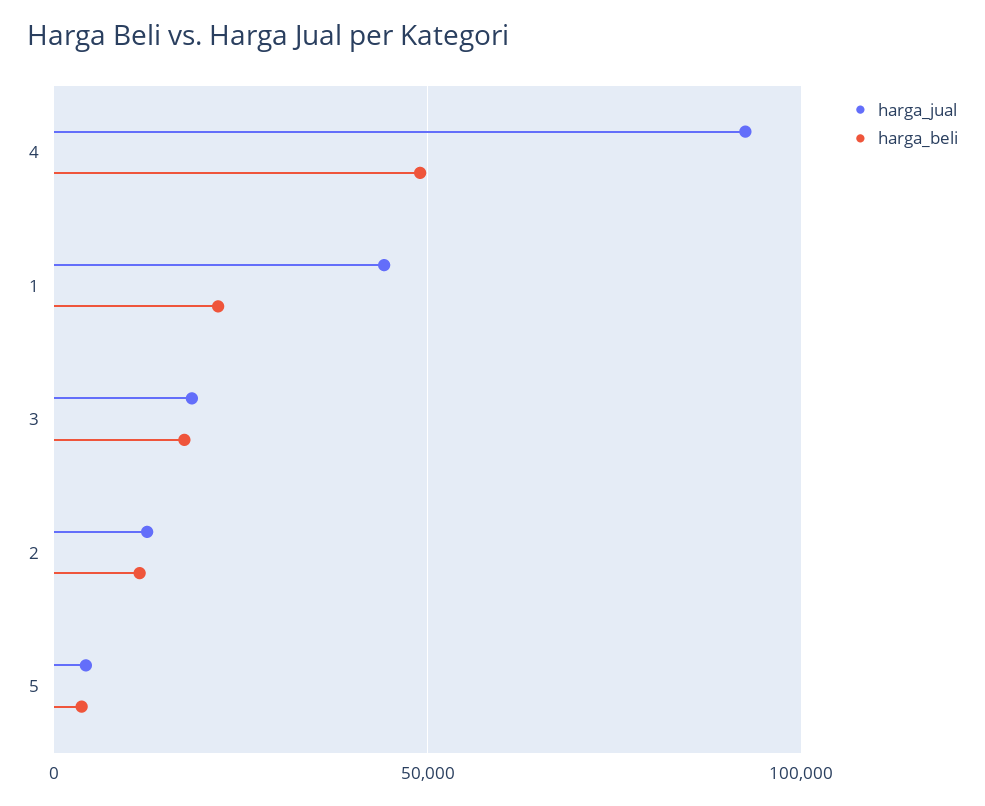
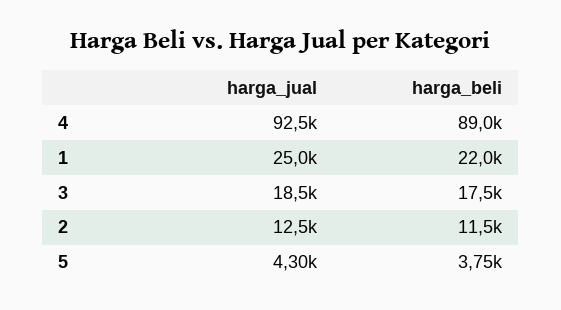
harga_beli, 4: 50000 -> 89000
harga_jual, 1: 45000 -> 25000

